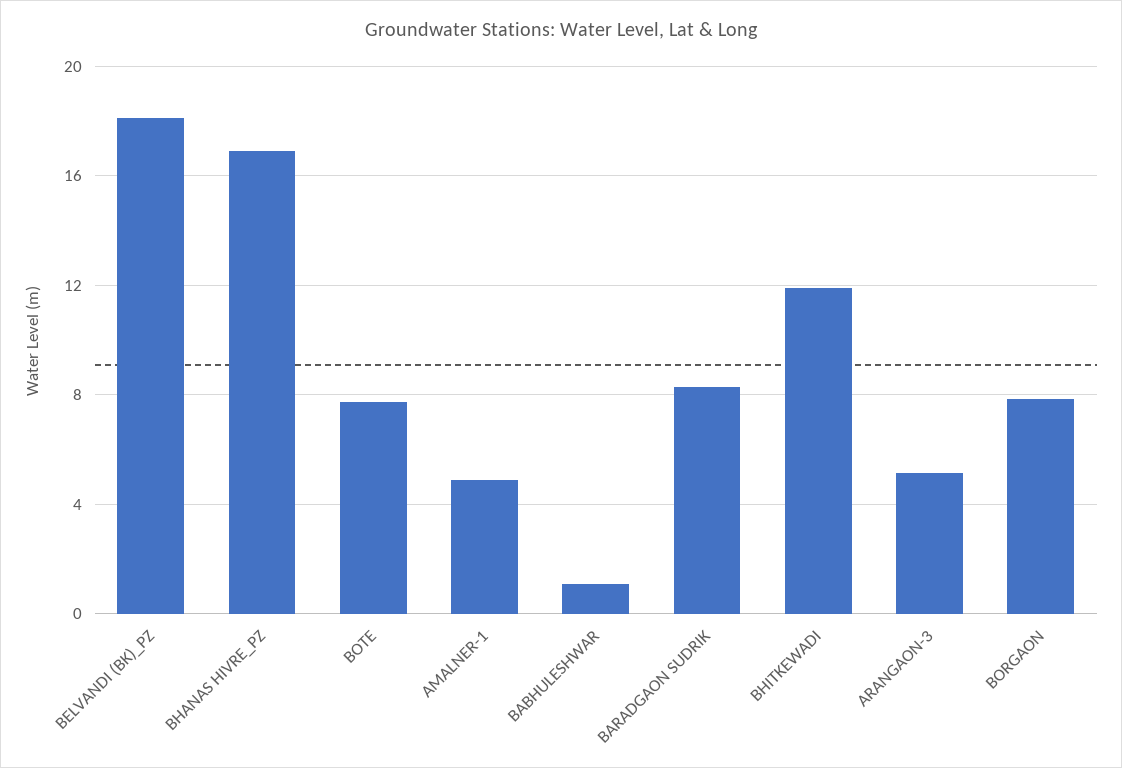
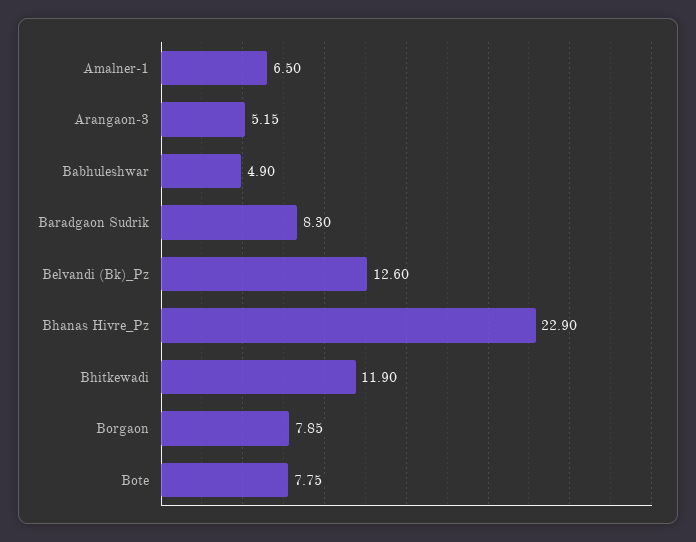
BELVANDI (BK)_PZ: 18 -> 12.6
BHANAS HIVRE_PZ: 17 -> 22.9
AMALNER-1: 5 -> 6.5
BABHULESHWAR: 1 -> 4.9

